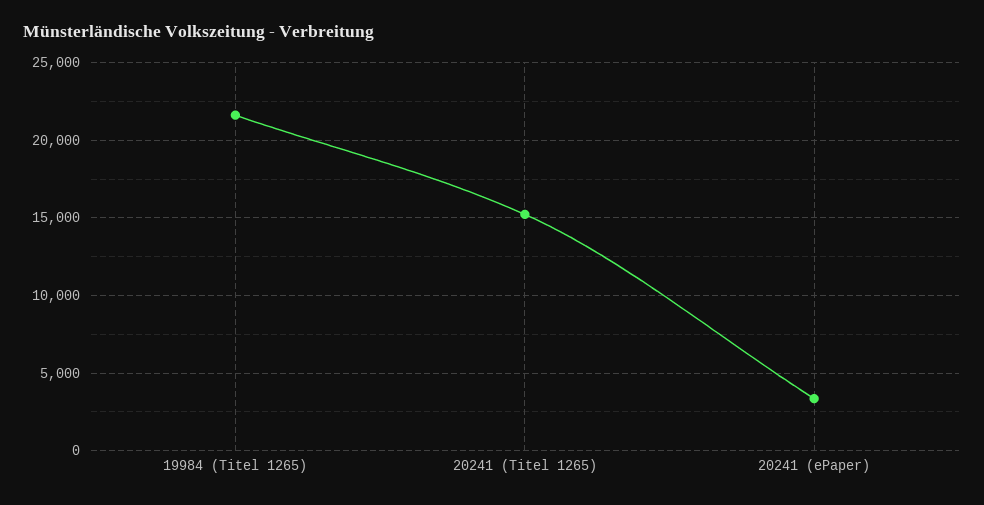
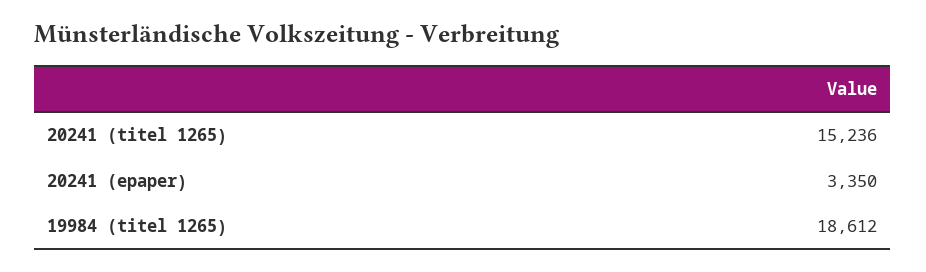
19984 (Titel 1265): 21500 -> 18612

